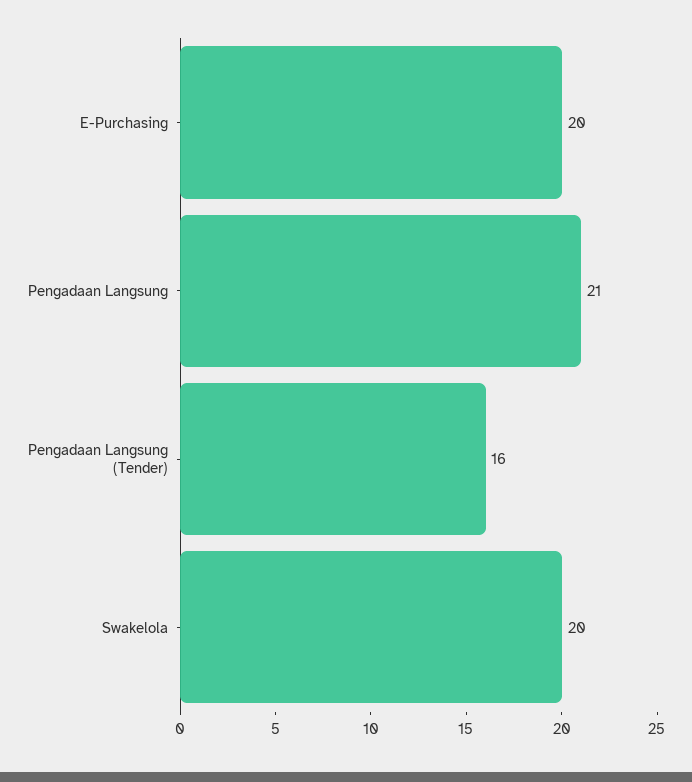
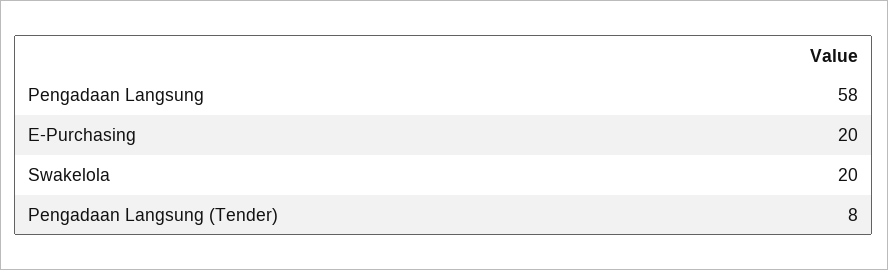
Pengadaan Langsung: 21 -> 58
Pengadaan Langsung (Tender): 16 -> 8

